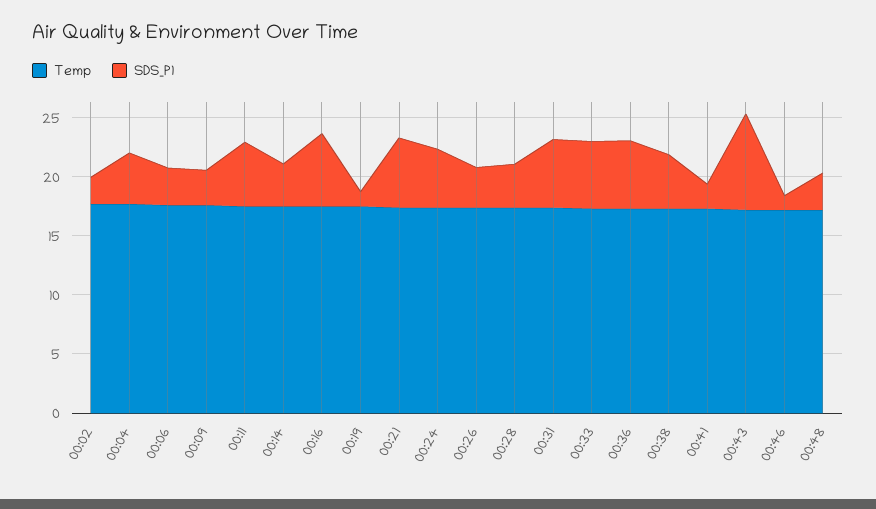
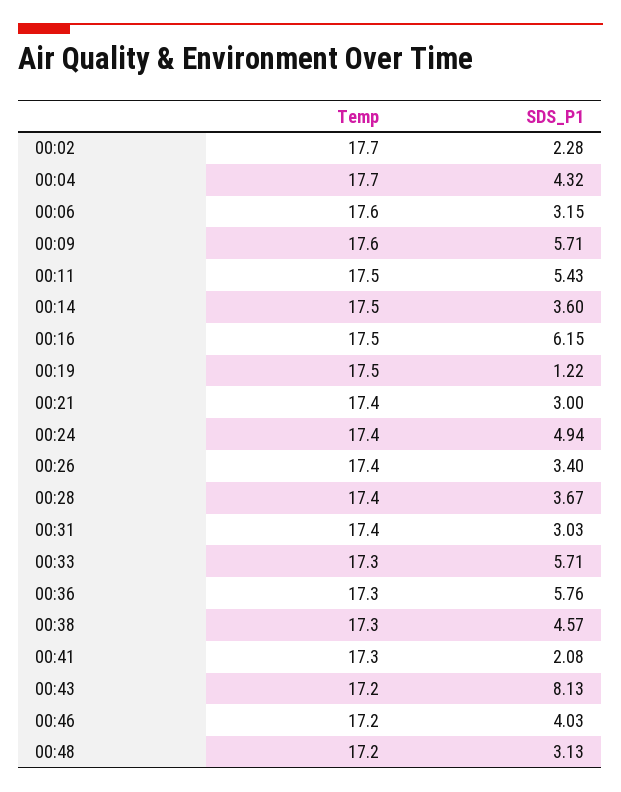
SDS_P1, 00:09: 3 -> 5.71
SDS_P1, 00:21: 6 -> 3
SDS_P1, 00:31: 6 -> 3.03
SDS_P1, 00:46: 1 -> 4.03

